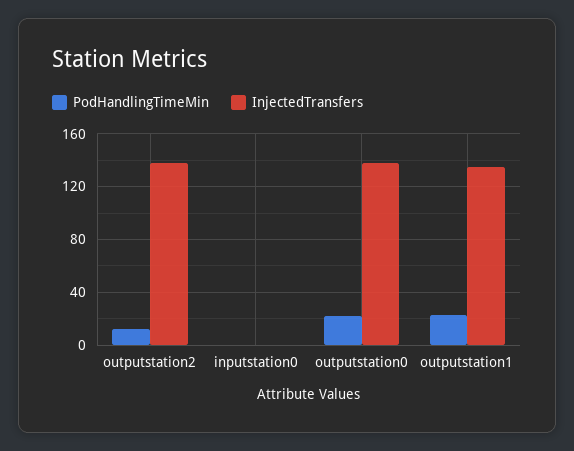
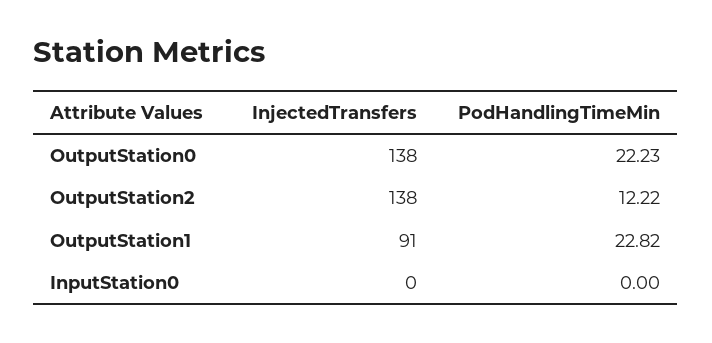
InjectedTransfers, outputstation1: 135 -> 91

